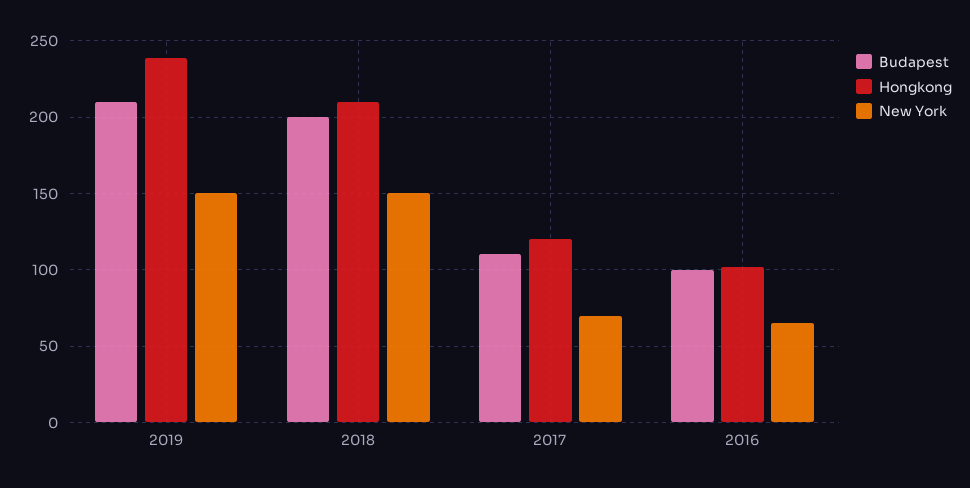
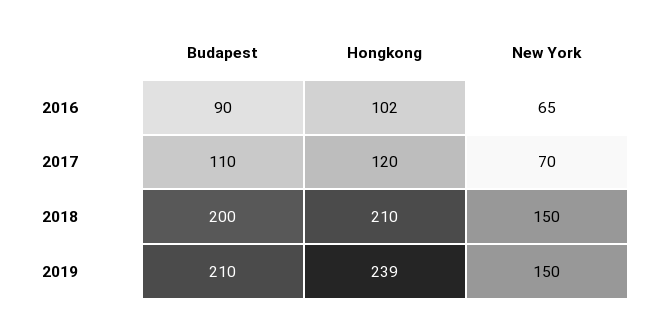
Budapest, 2016: 100 -> 90

